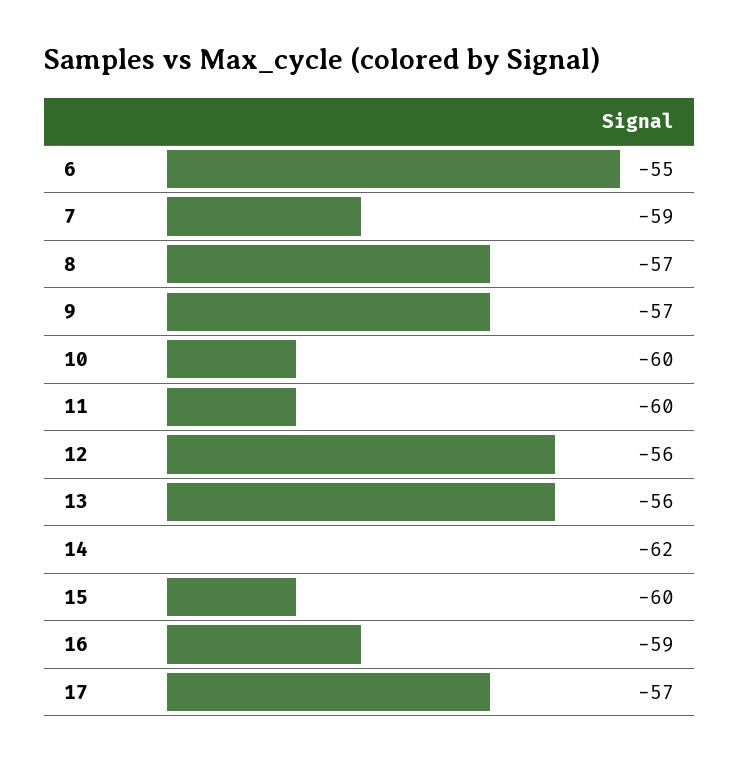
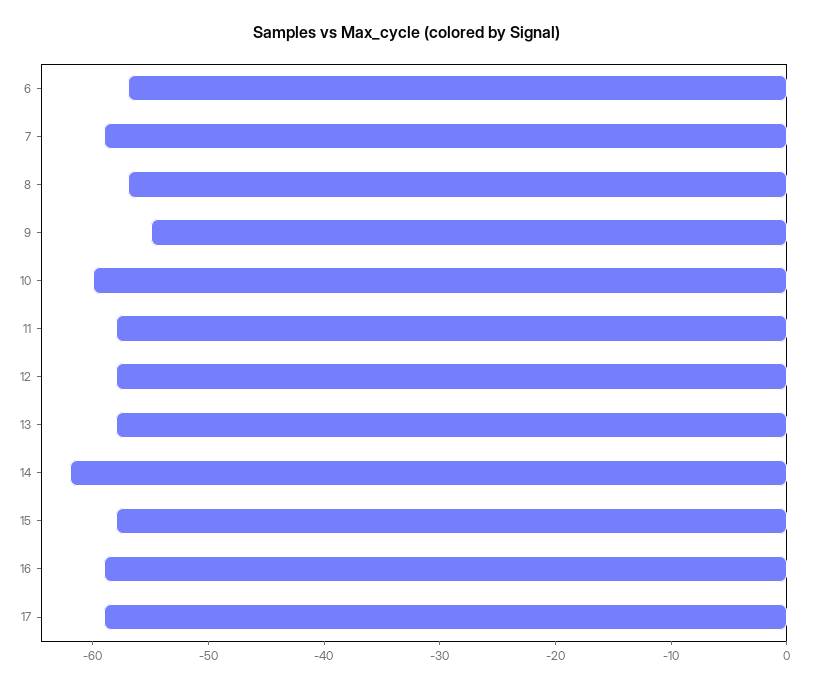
6: -55 -> -57
9: -57 -> -55
11: -60 -> -58
12: -56 -> -58
13: -56 -> -58
15: -60 -> -58
17: -57 -> -59

